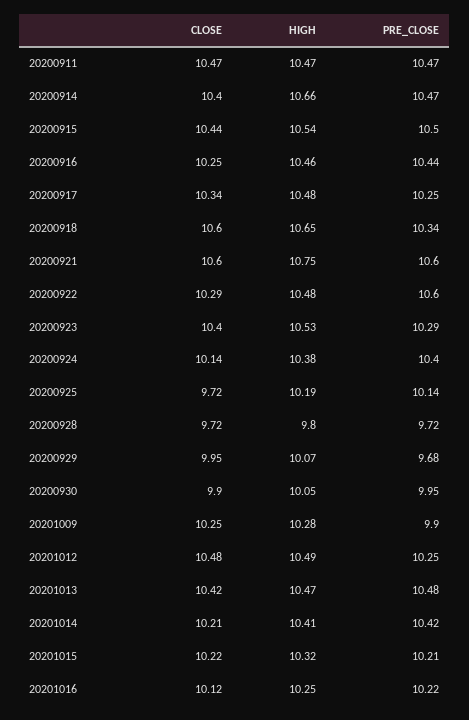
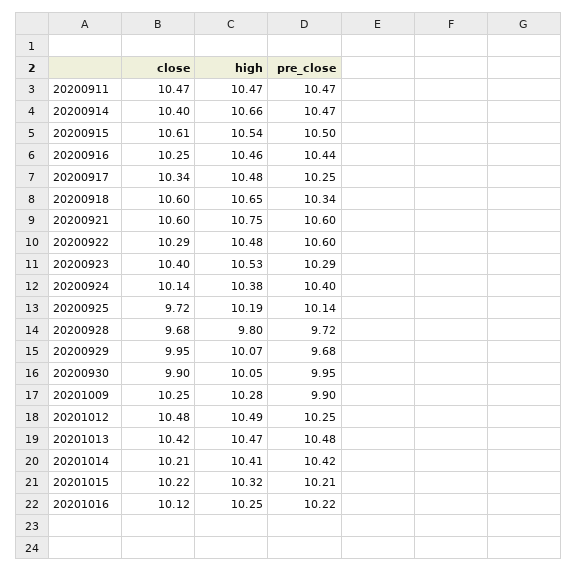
CLOSE, 20200915: 10.44 -> 10.61
CLOSE, 20200928: 9.72 -> 9.68

